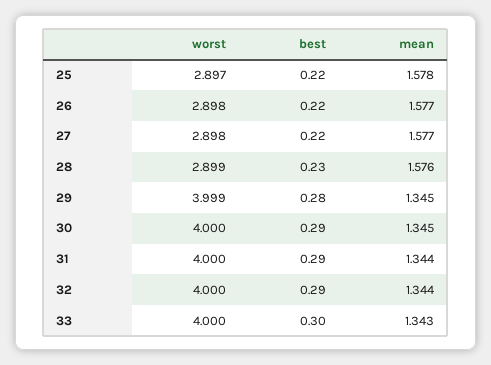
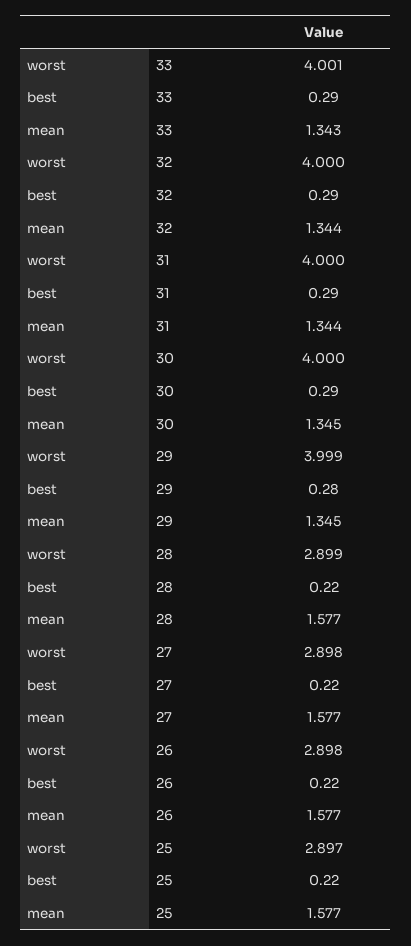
mean, 25: 1.578 -> 1.577
best, 28: 0.23 -> 0.22
mean, 28: 1.576 -> 1.577
worst, 33: 4 -> 4.001
best, 33: 0.3 -> 0.29

